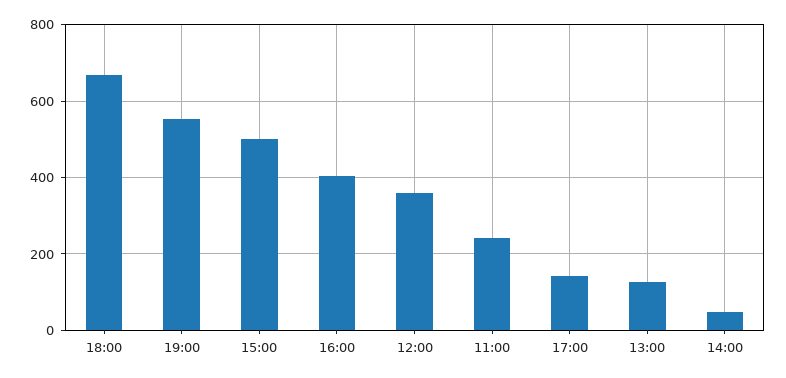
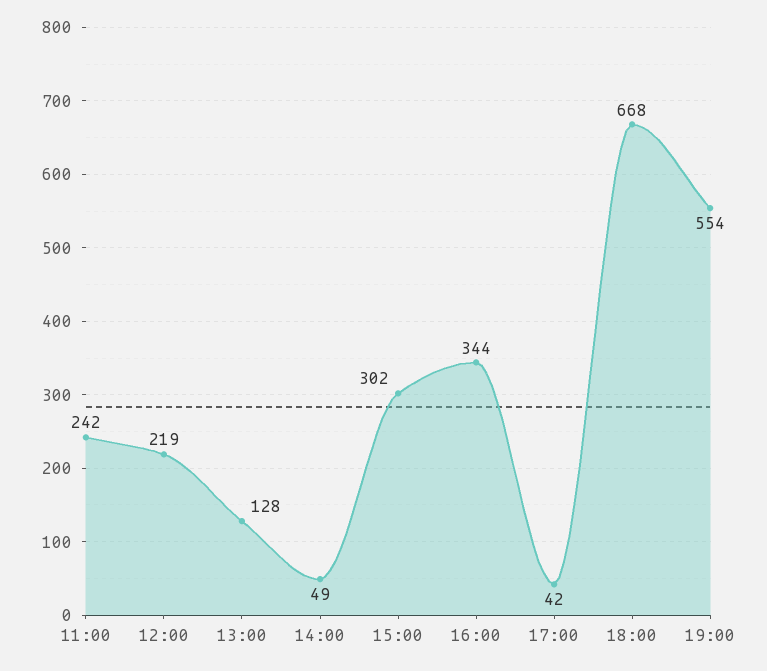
15:00: 500 -> 302
16:00: 400 -> 344
12:00: 360 -> 219
17:00: 140 -> 42

